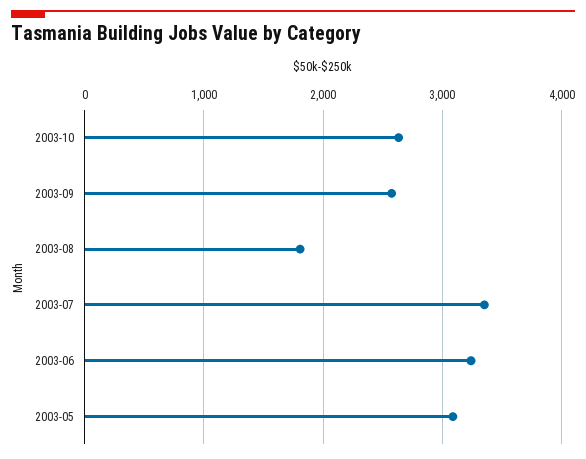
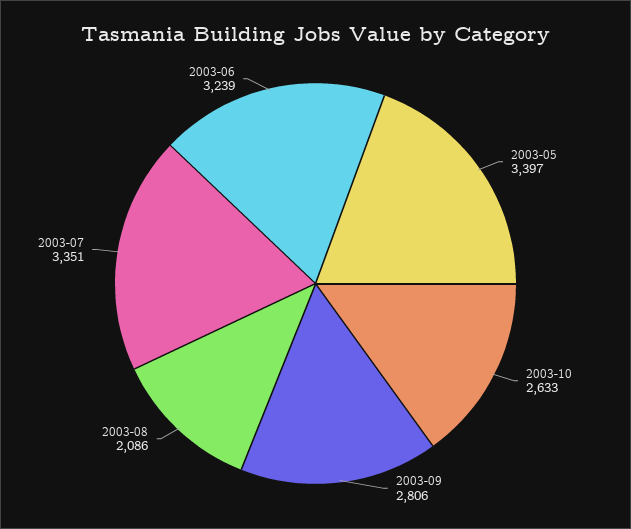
2003-09: 2600 -> 2806
2003-08: 1800 -> 2086
2003-05: 3100 -> 3397

